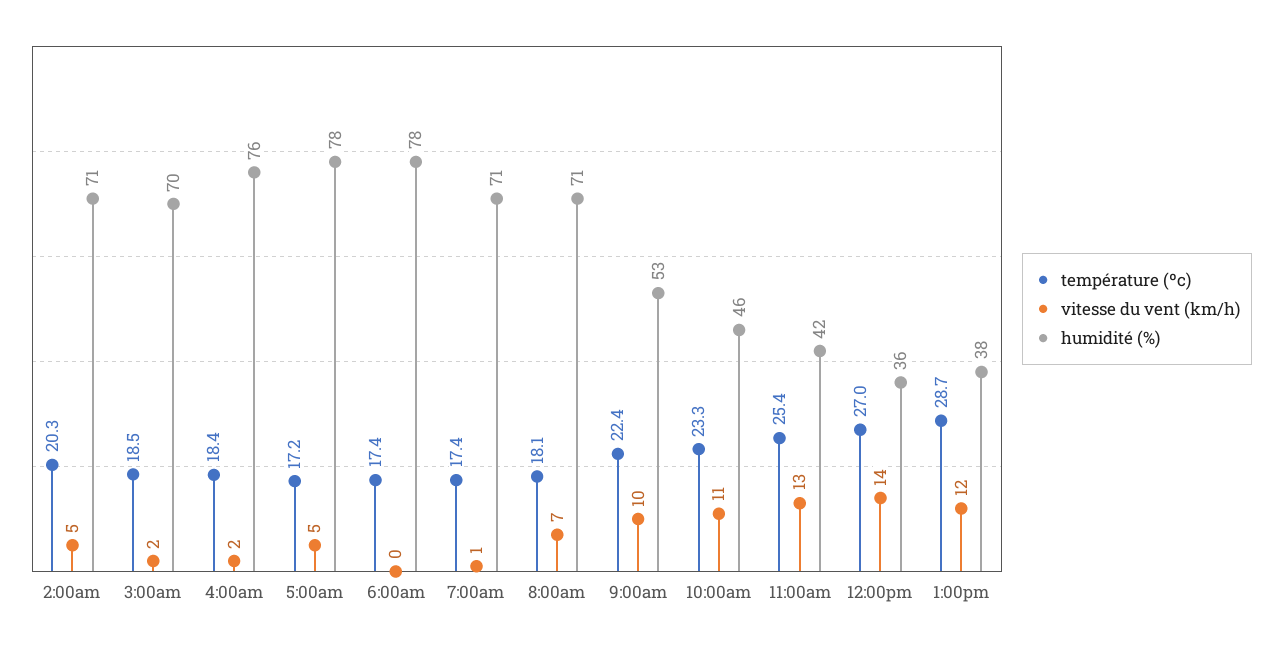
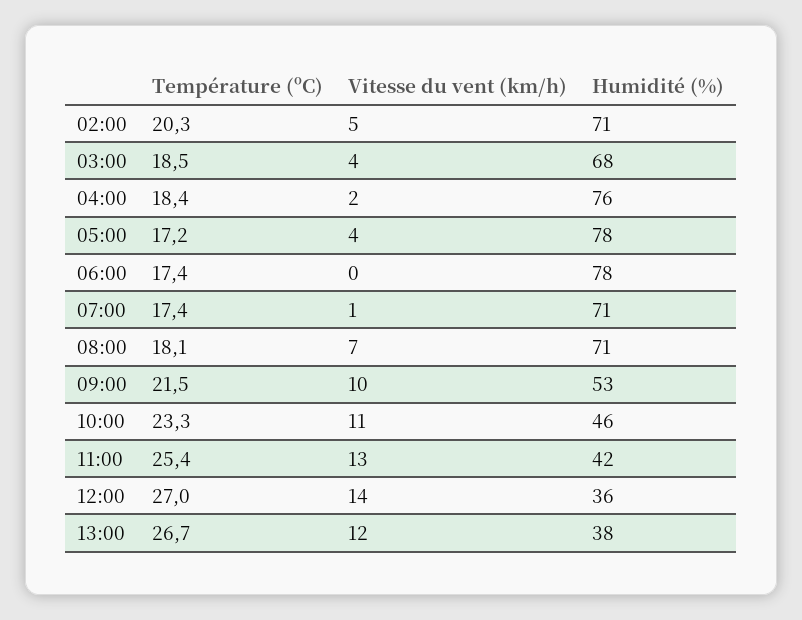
vitesse du vent (km/h), 3:00am: 2 -> 4
humidité (%), 3:00am: 70 -> 68
vitesse du vent (km/h), 5:00am: 5 -> 4
température (ºc), 9:00am: 22.4 -> 21.5
température (ºc), 1:00pm: 28.7 -> 26.7

